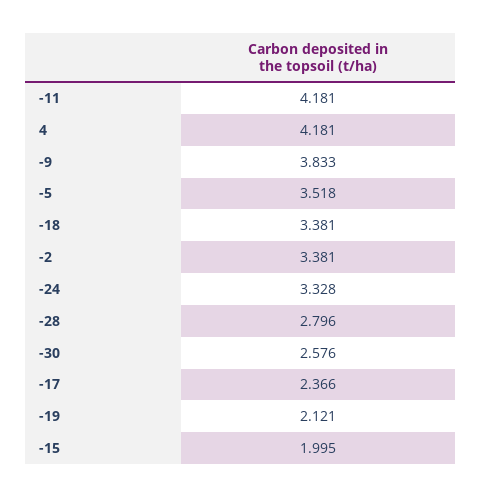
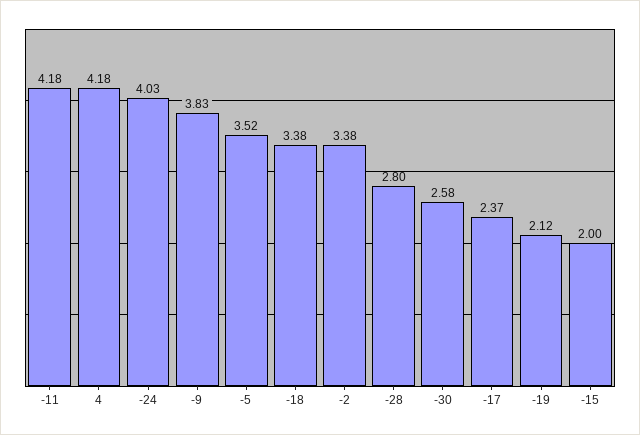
-24: 3.328 -> 4.03

